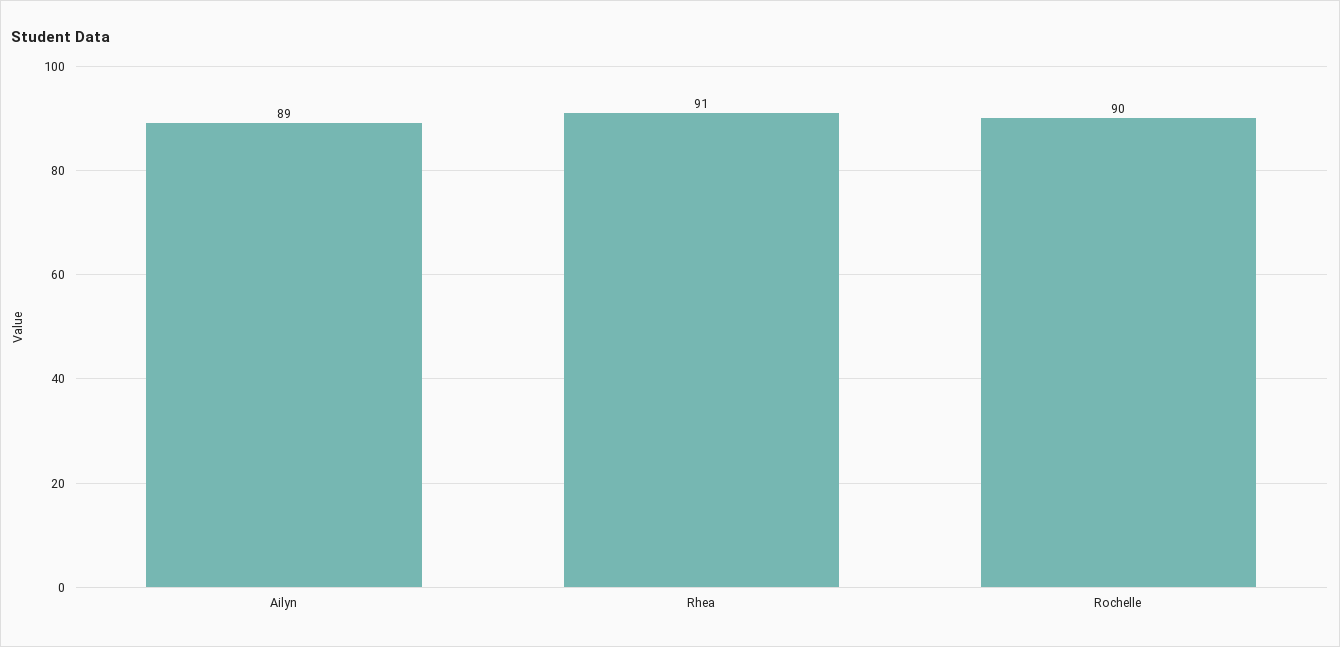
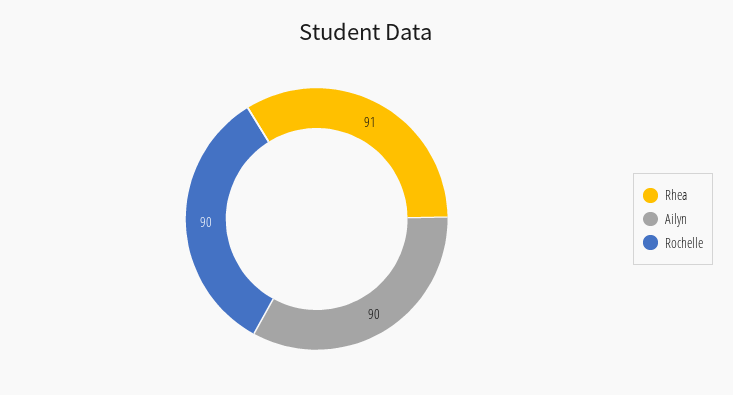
Ailyn: 89 -> 90

